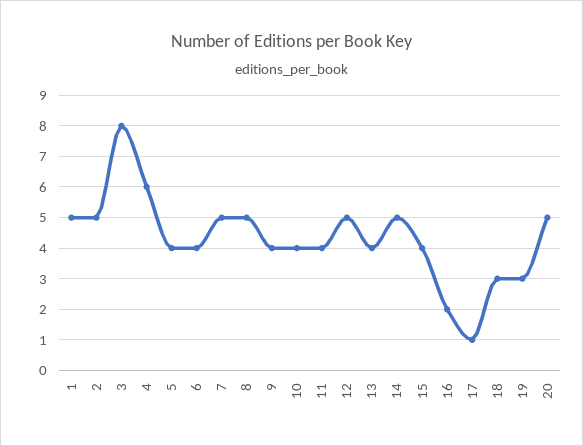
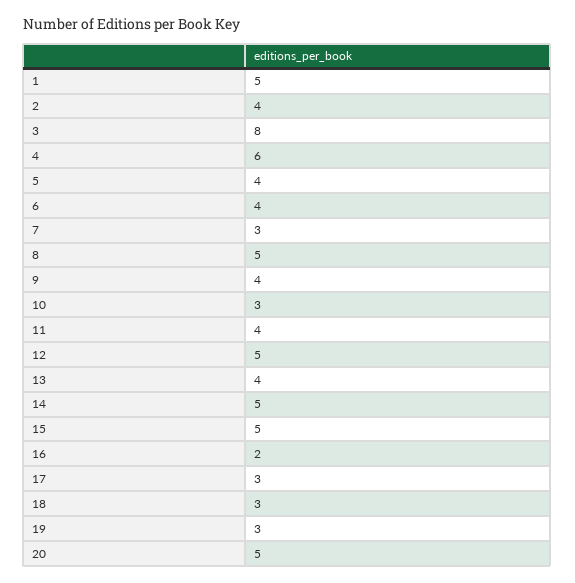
2: 5 -> 4
7: 5 -> 3
10: 4 -> 3
15: 4 -> 5
17: 1 -> 3

